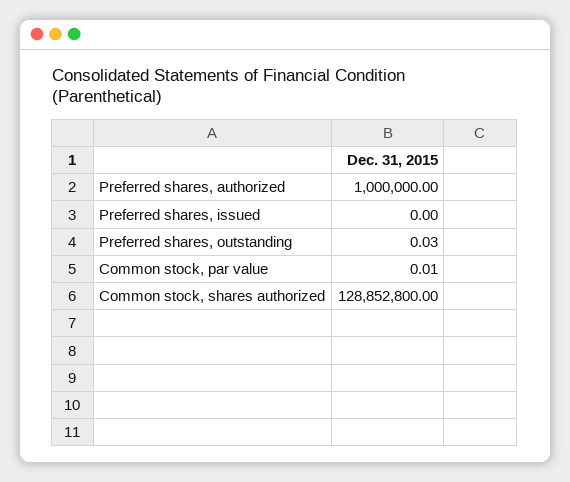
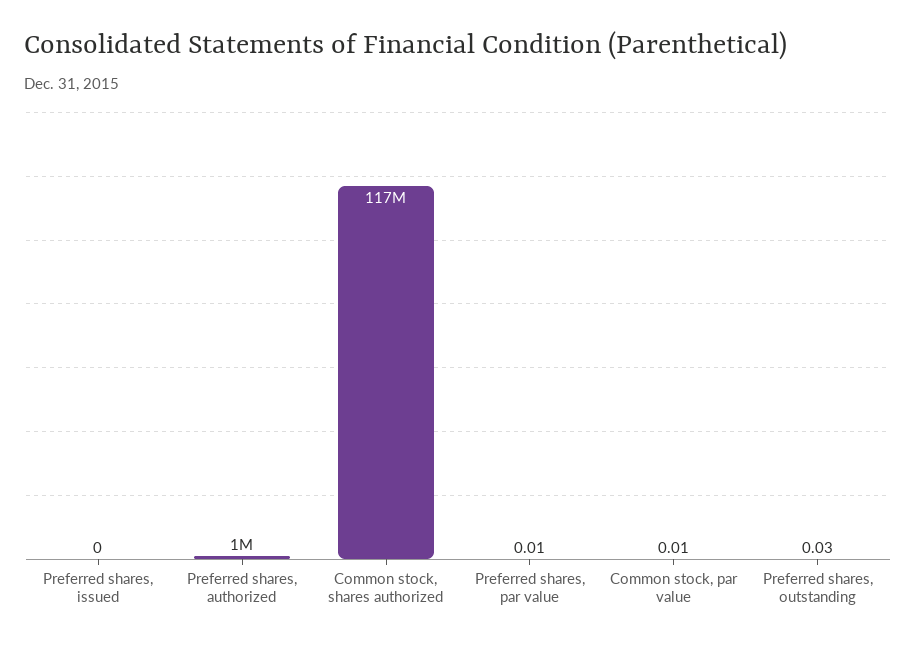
Common stock, shares authorized: 128852800 -> 117000000
Preferred shares, par value: none -> 0.01

